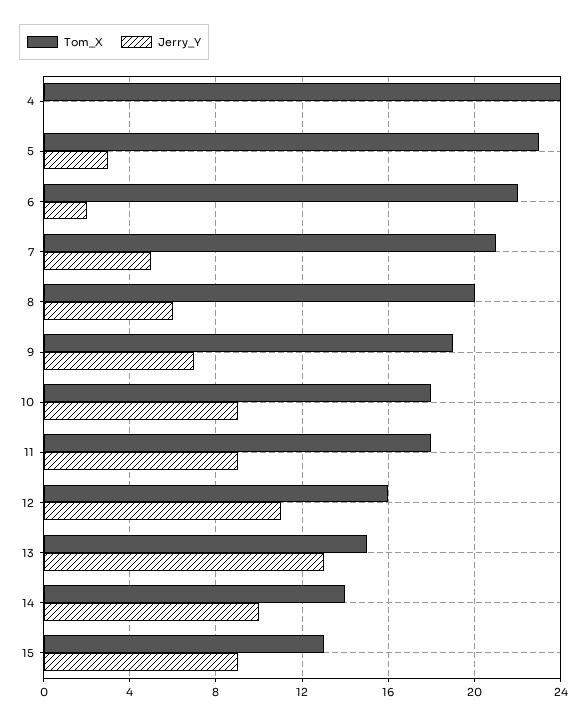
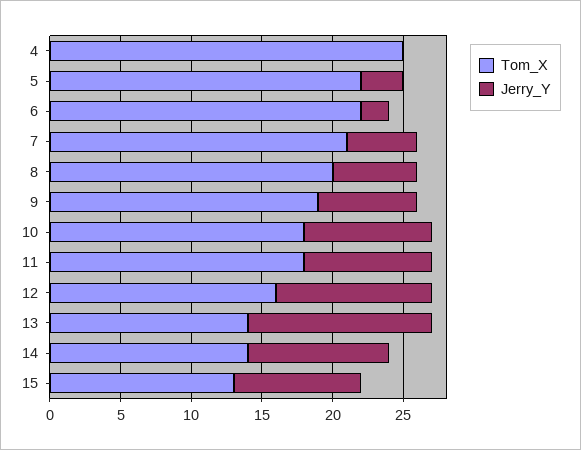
Tom_X, 4: 24 -> 25
Tom_X, 5: 23 -> 22
Tom_X, 13: 15 -> 14

